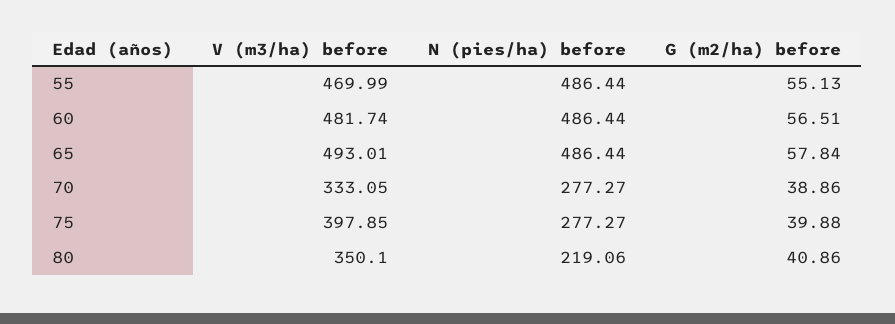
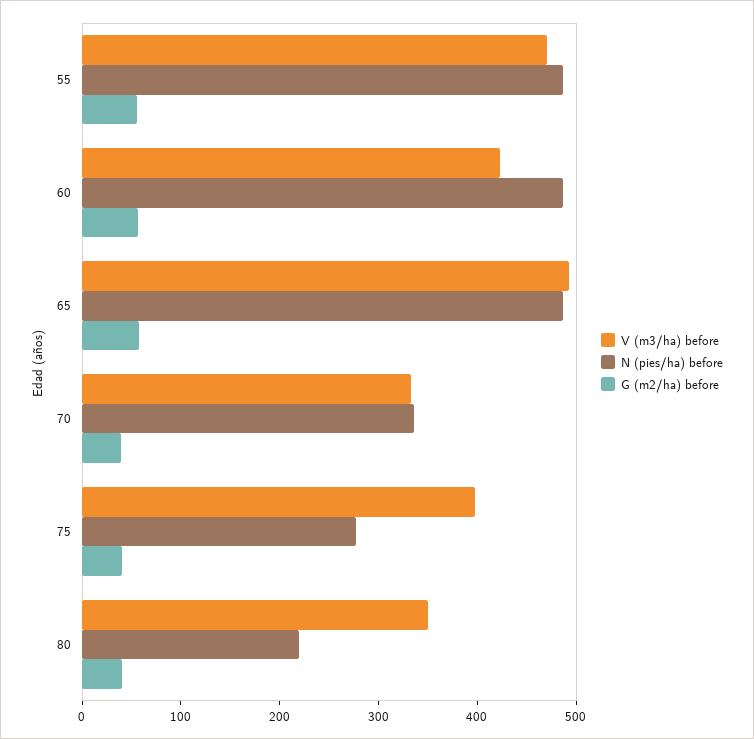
V (m3/ha) before, 60: 481.74 -> 420
N (pies/ha) before, 70: 277.27 -> 340

